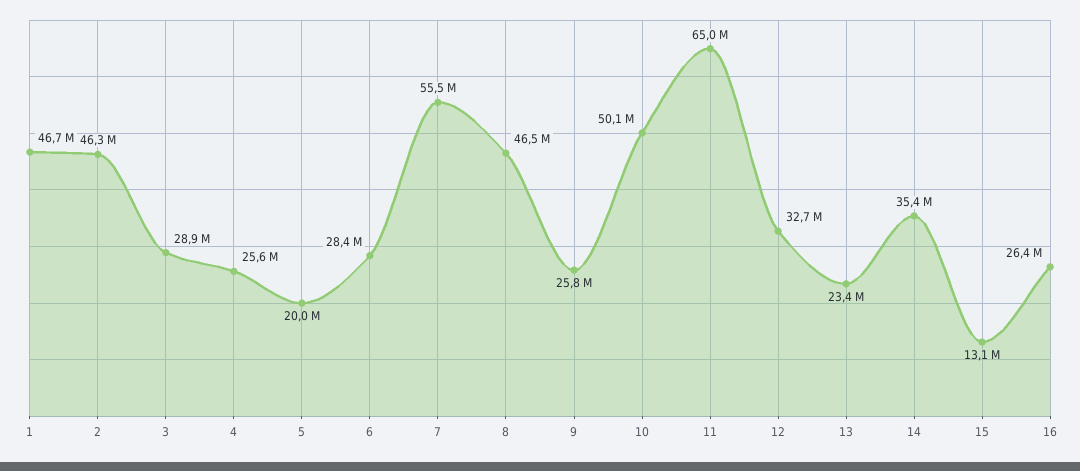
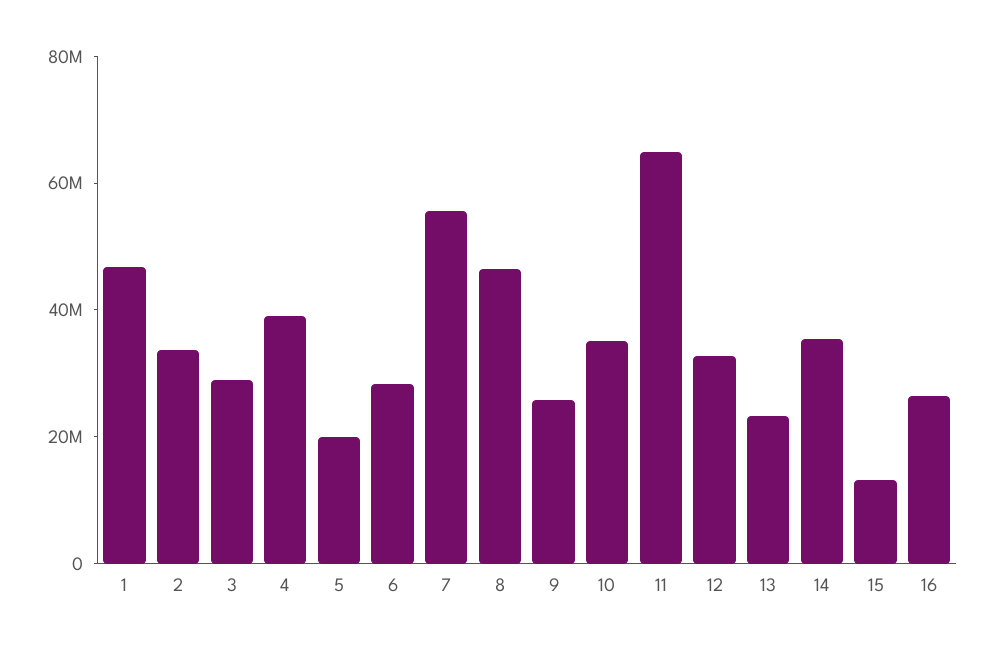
2: 46300000 -> 35000000
4: 25600000 -> 40000000
10: 50100000 -> 35000000

